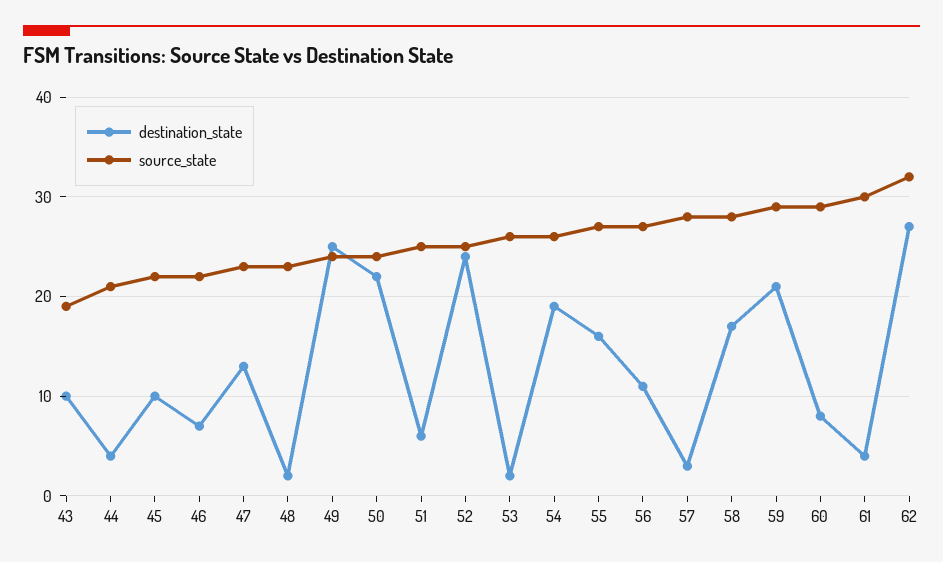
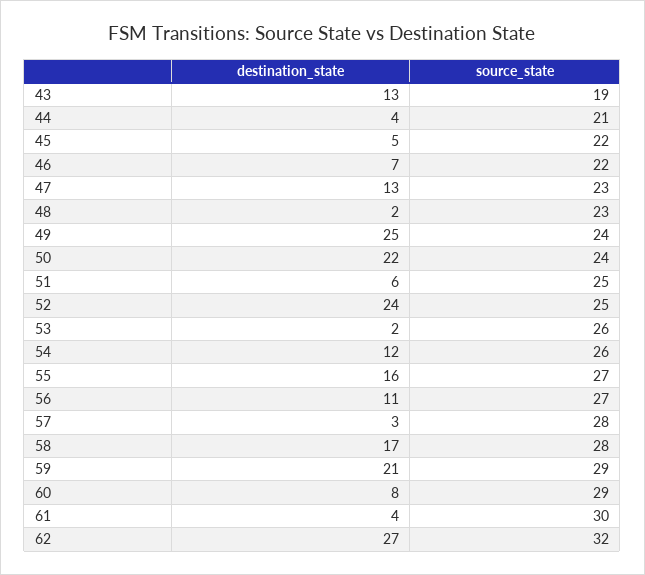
destination_state, 43: 10 -> 13
destination_state, 45: 10 -> 5
destination_state, 54: 19 -> 12

